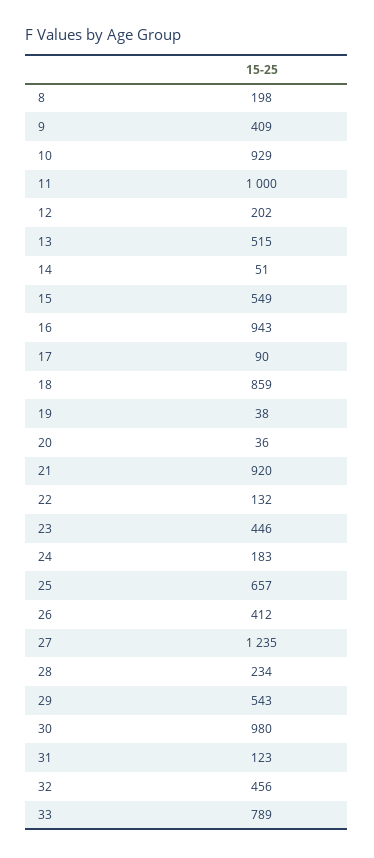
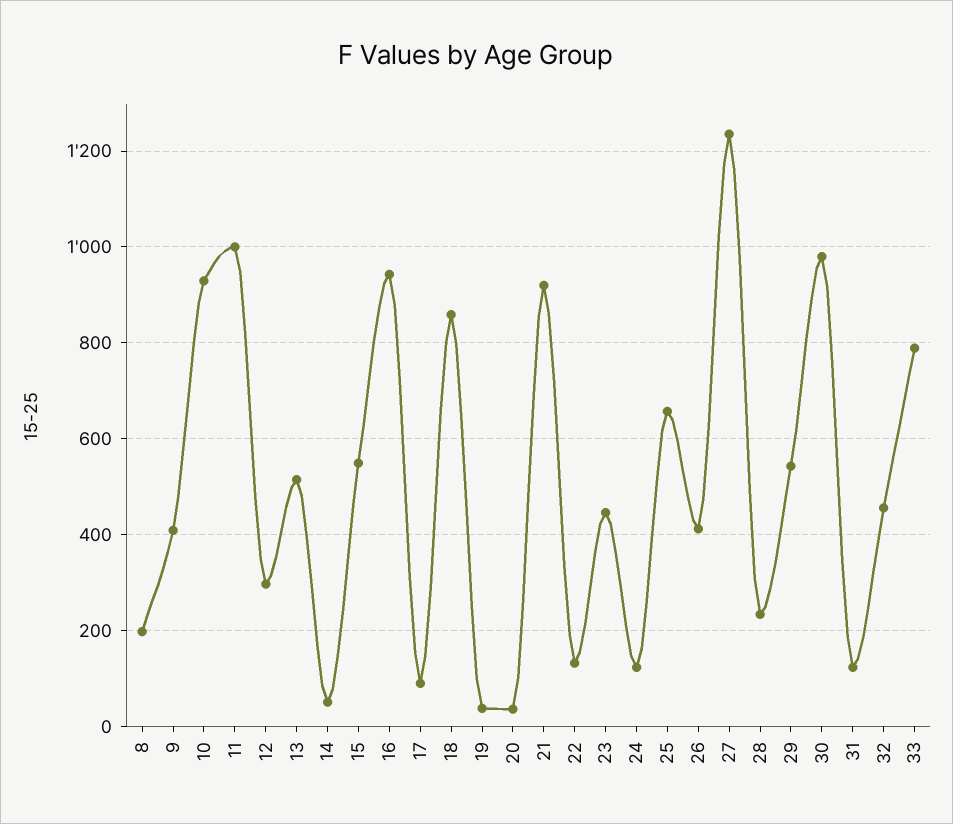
12: 202 -> 300
24: 183 -> 120

